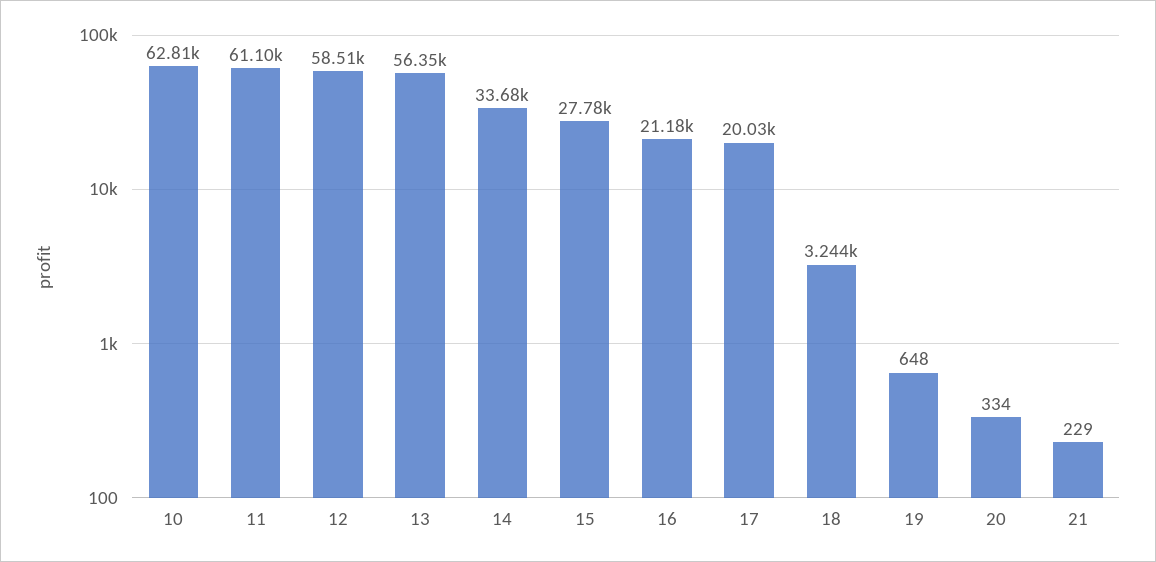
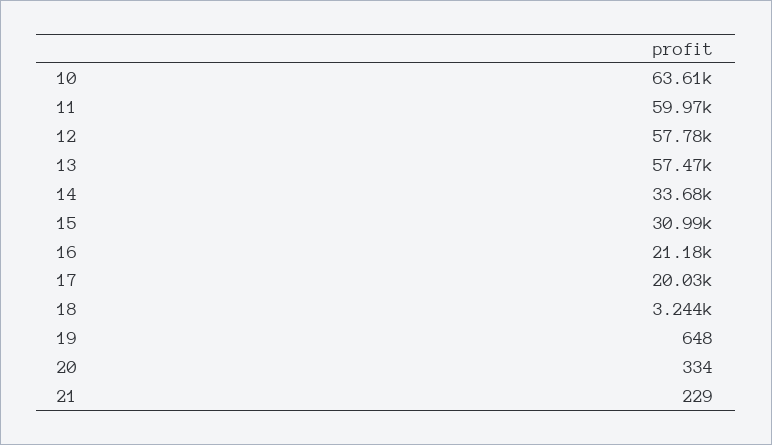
10: 62810 -> 63610
11: 61100 -> 59970
12: 58510 -> 57780
13: 56350 -> 57470
15: 27780 -> 30990

